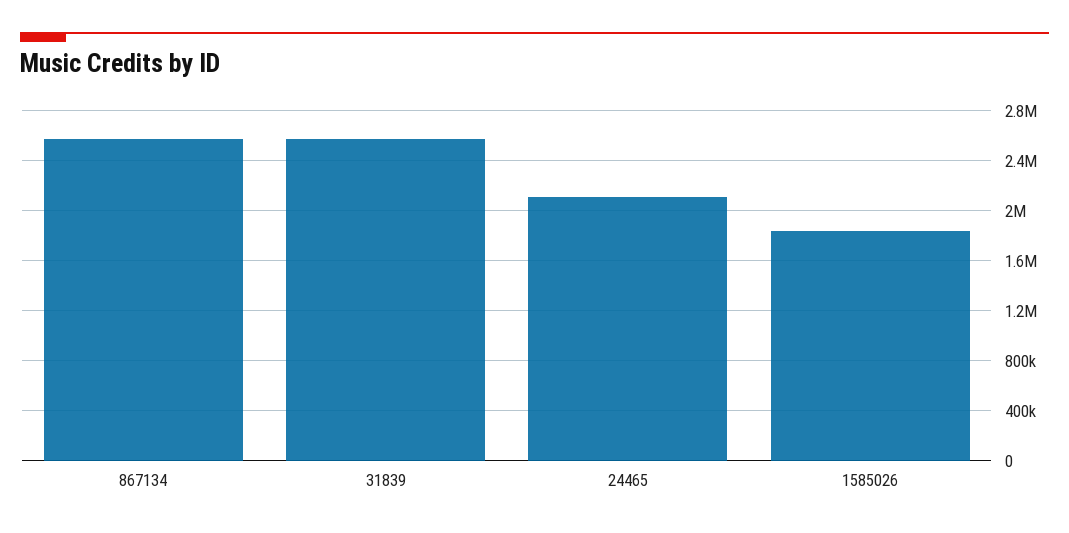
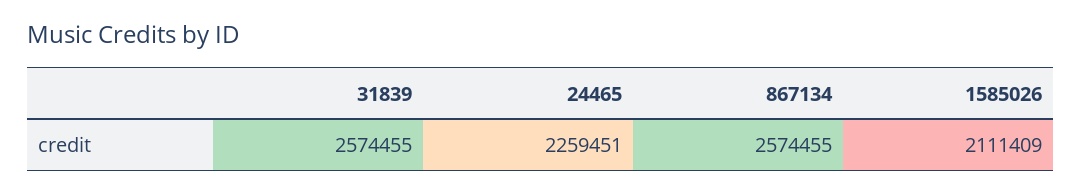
24465: 2100000 -> 2259451
1585026: 1850000 -> 2111409

